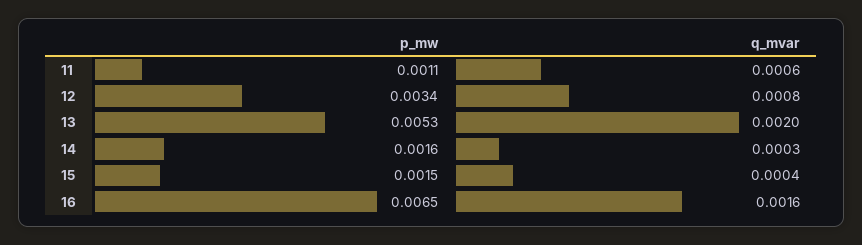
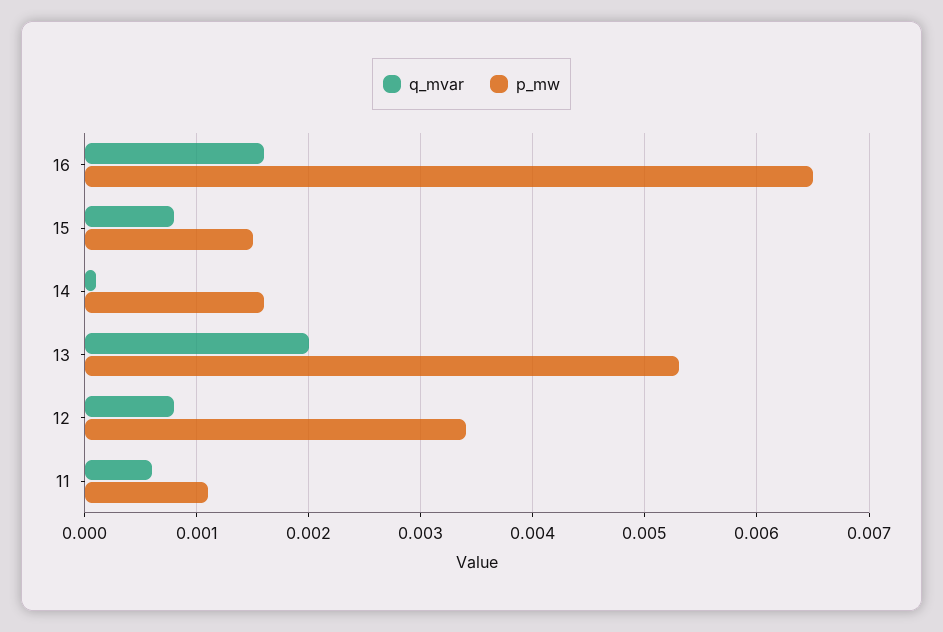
q_mvar, 14: 0.0003 -> 0.0001
q_mvar, 15: 0.0004 -> 0.0008

